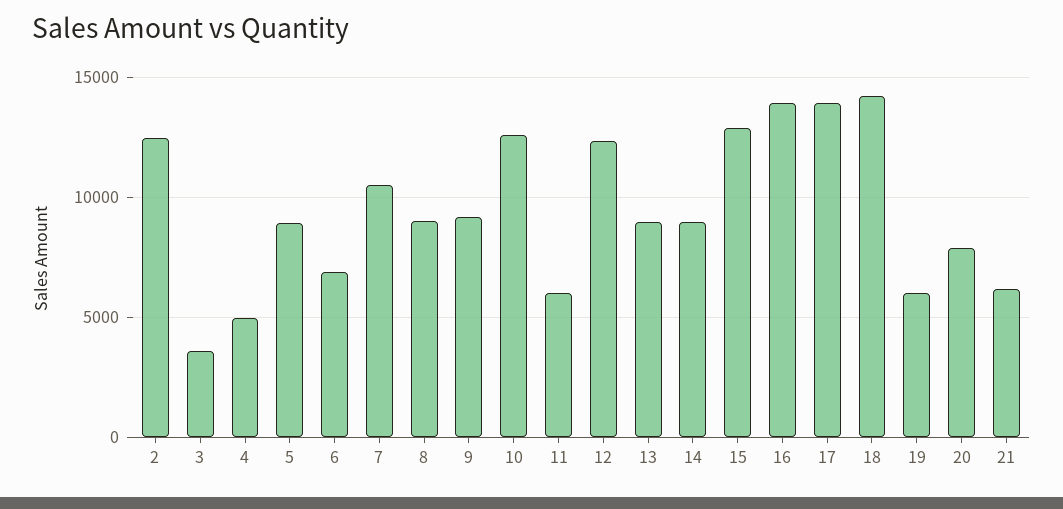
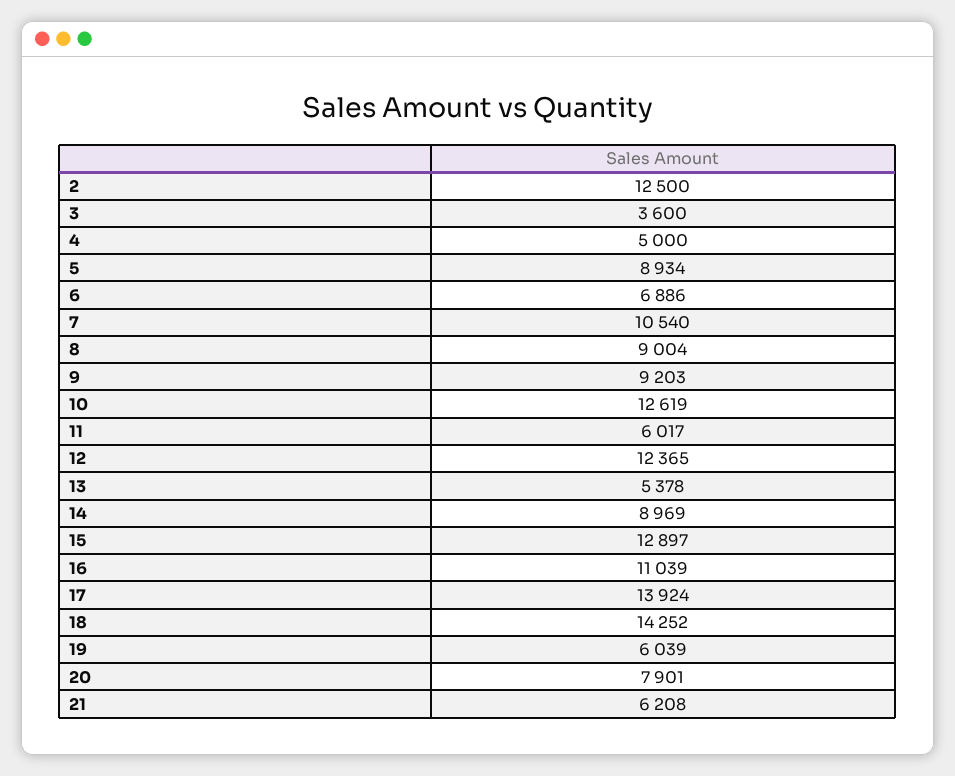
13: 9000 -> 5378
16: 14000 -> 11039

